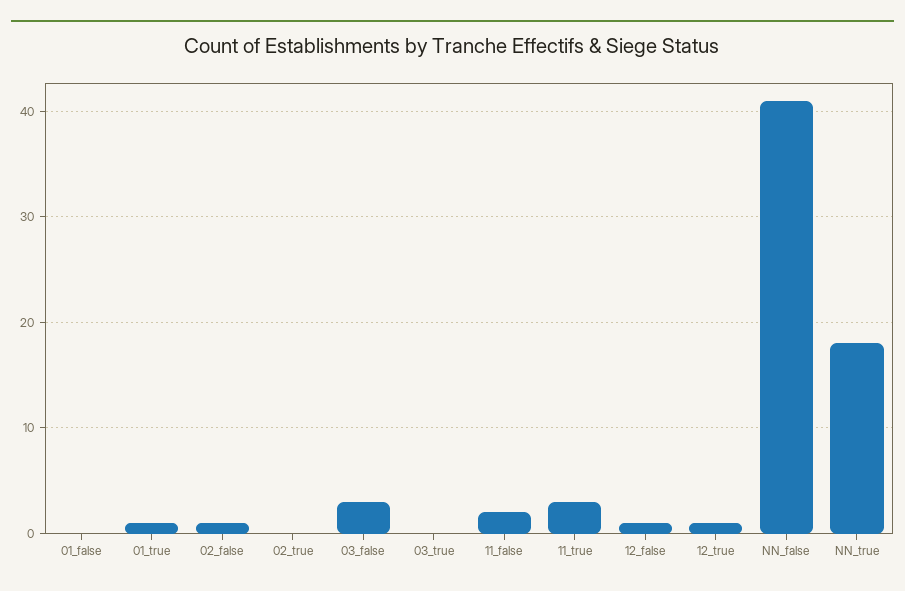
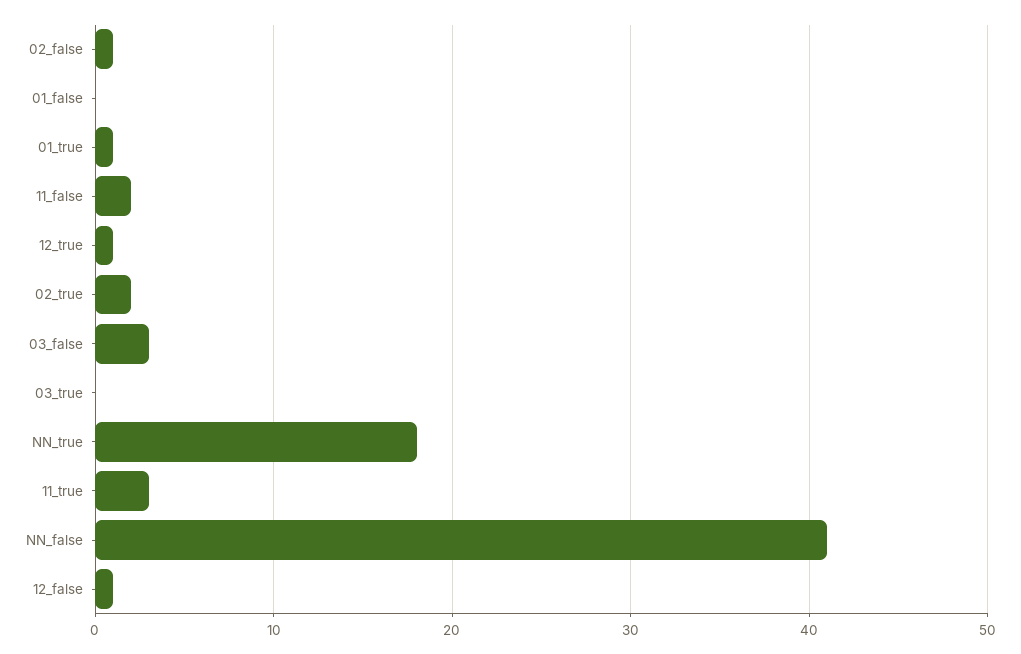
02_true: 0 -> 2

